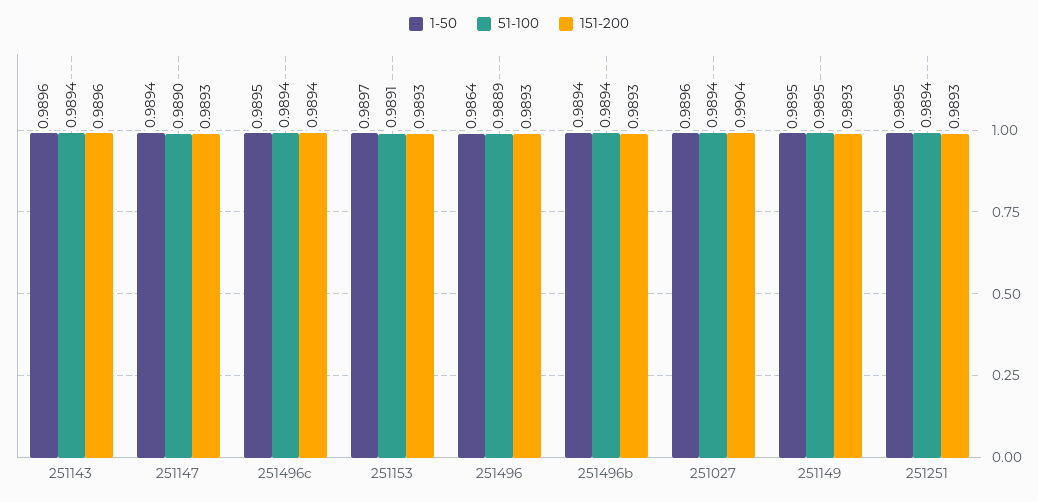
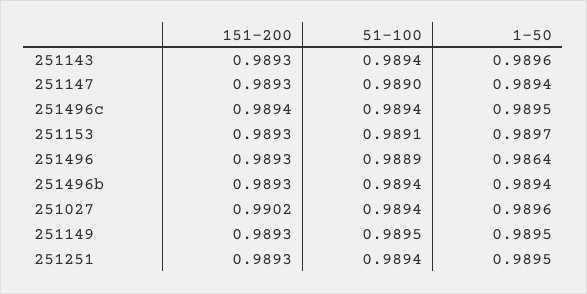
151-200, 251143: 0.9896 -> 0.9893
151-200, 251027: 0.9904 -> 0.9902

